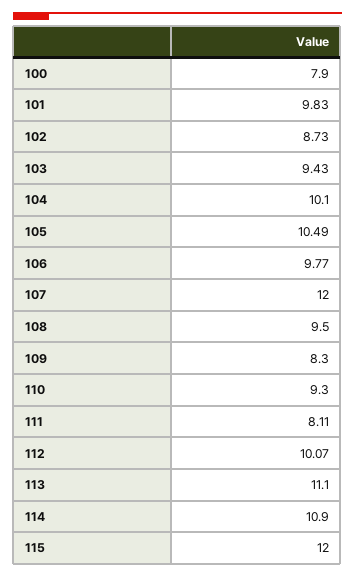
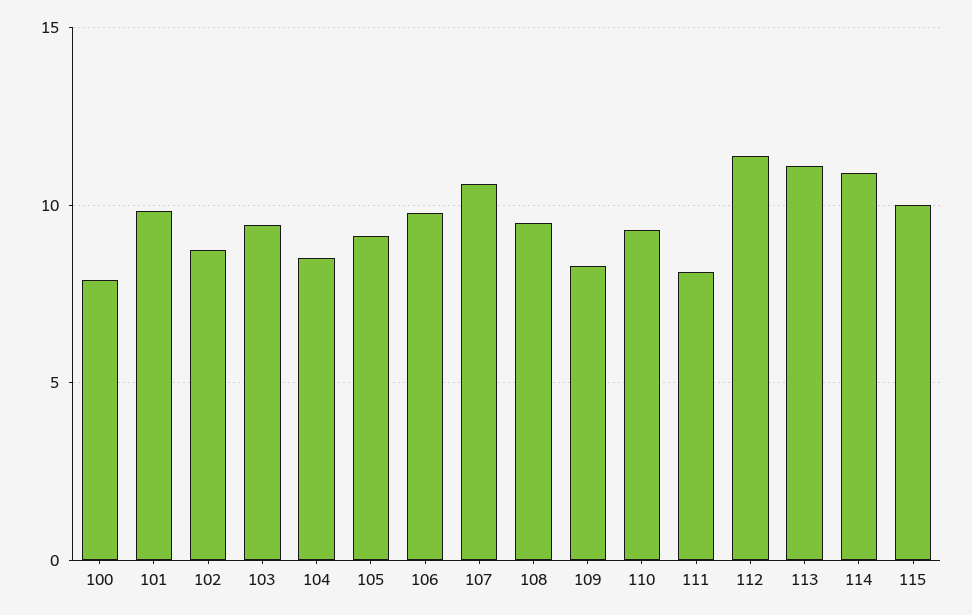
104: 10.1 -> 8.5
105: 10.49 -> 9
107: 12 -> 10.5
112: 10.07 -> 11.5
115: 12 -> 10

